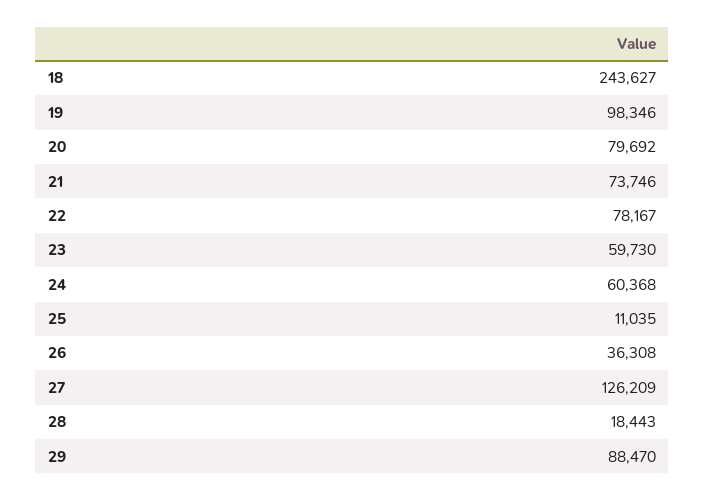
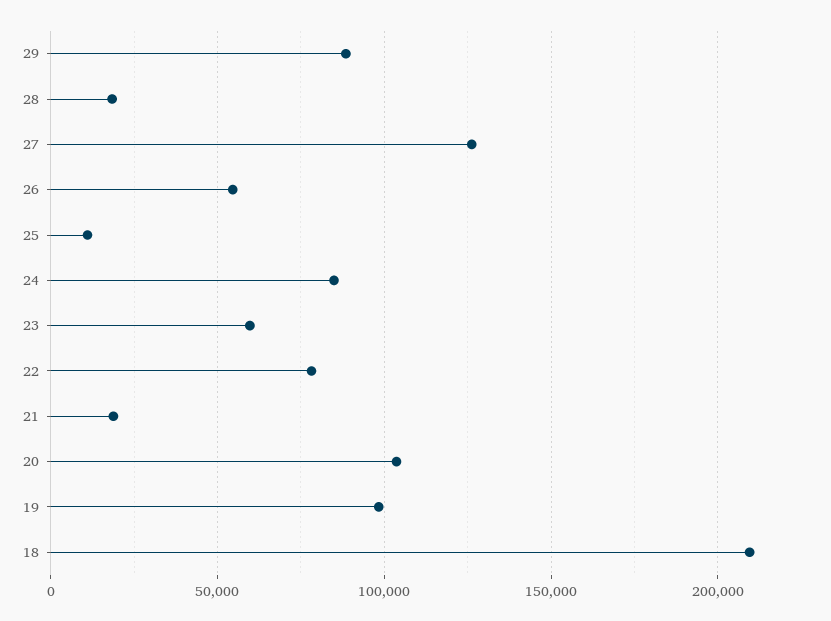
18: 243627 -> 210000
20: 79692 -> 105000
21: 73746 -> 20000
24: 60368 -> 85000
26: 36308 -> 55000

